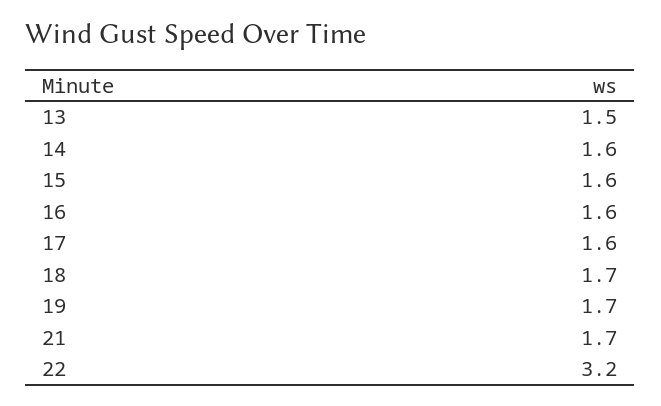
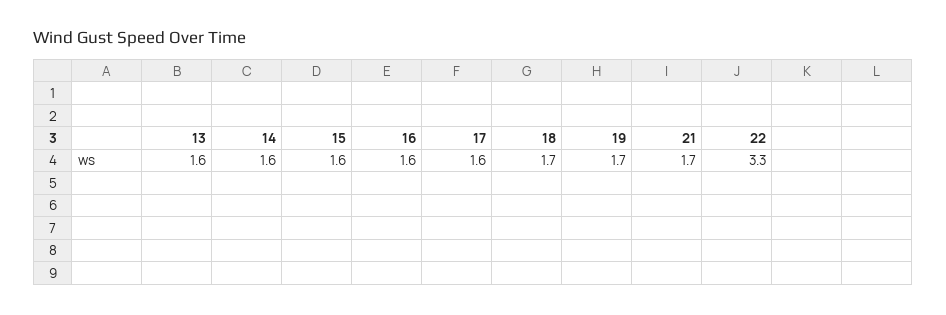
13: 1.5 -> 1.6
22: 3.2 -> 3.3

